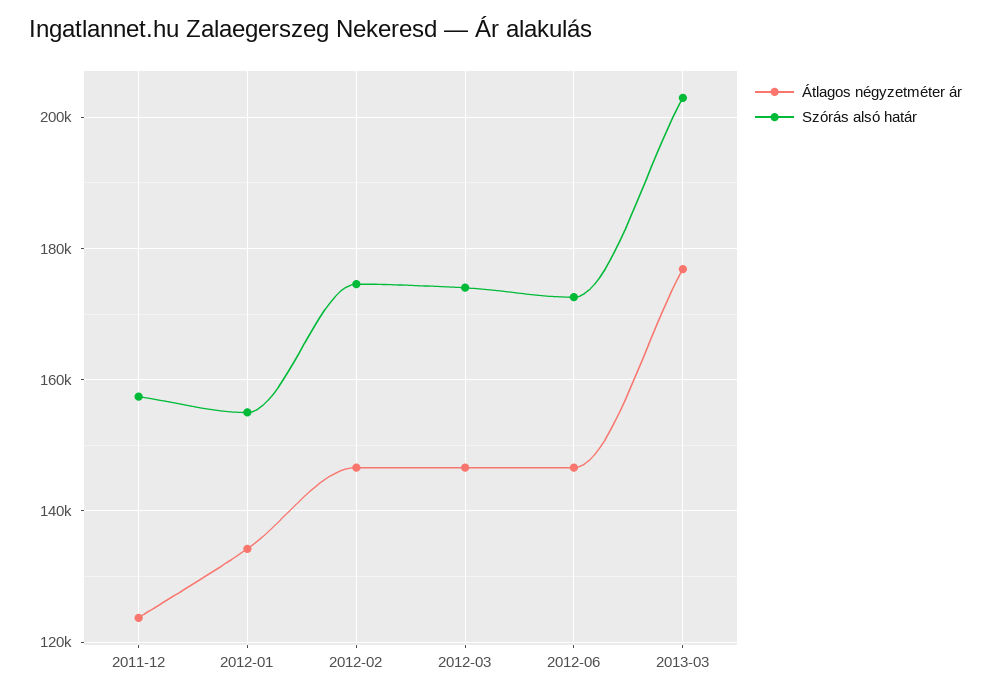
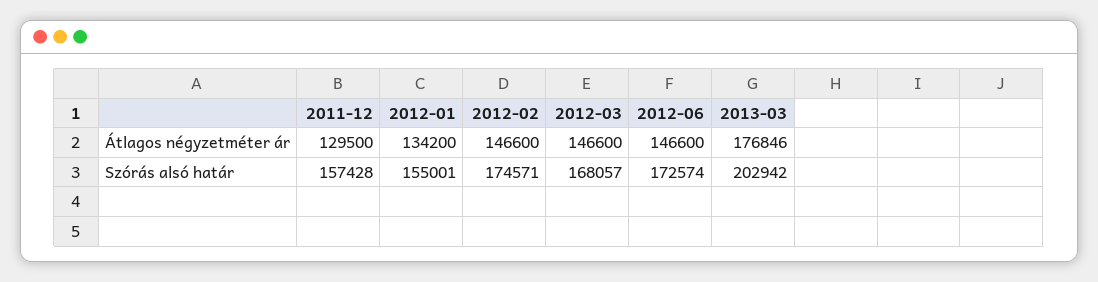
Átlagos négyzetméter ár, 2011-12: 124000 -> 129500
Szórás alsó határ, 2012-03: 174000 -> 168057

